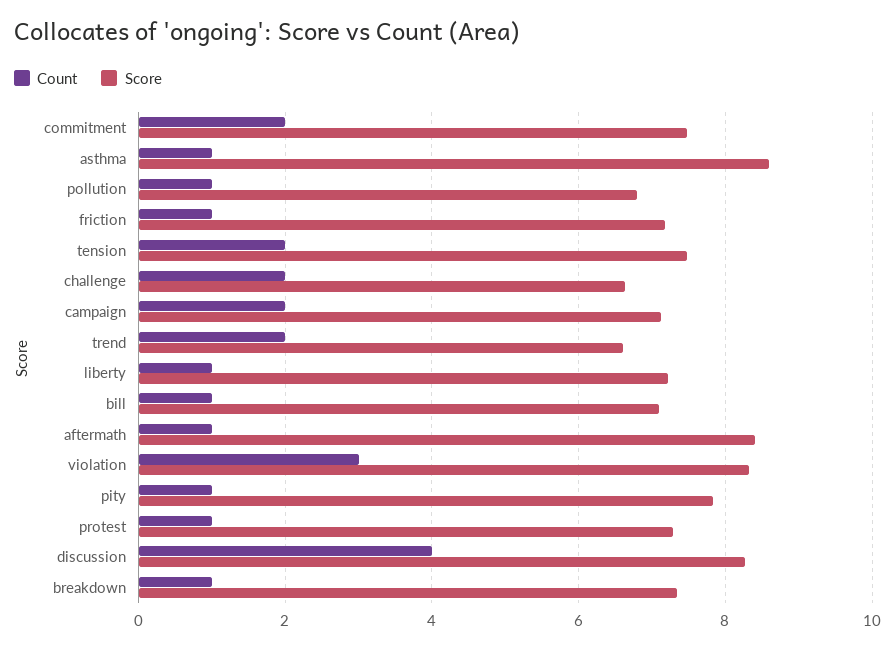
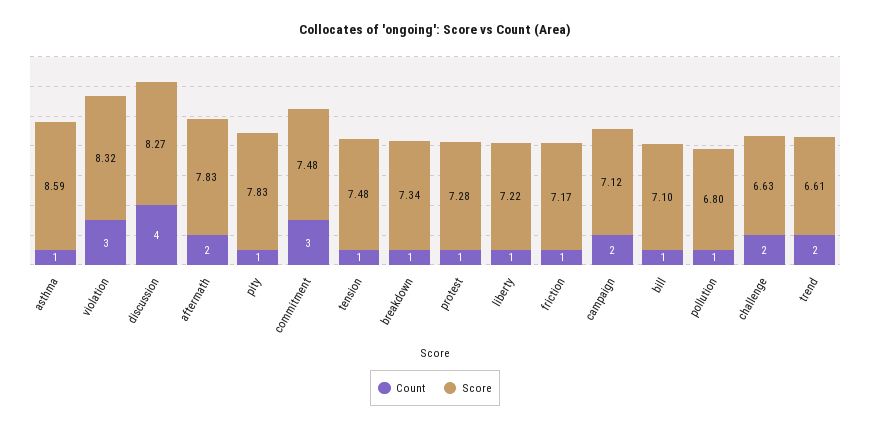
Count, commitment: 2 -> 3
Count, tension: 2 -> 1
Count, aftermath: 1 -> 2
Score, aftermath: 8.4 -> 7.83

